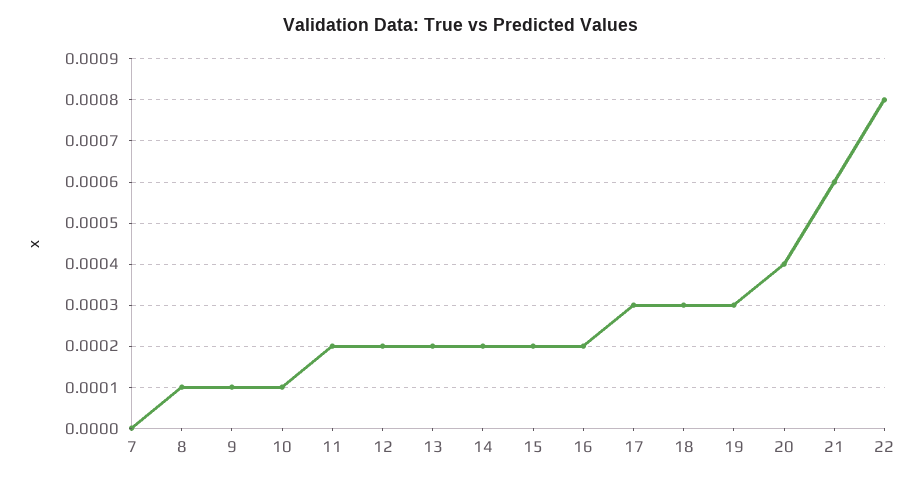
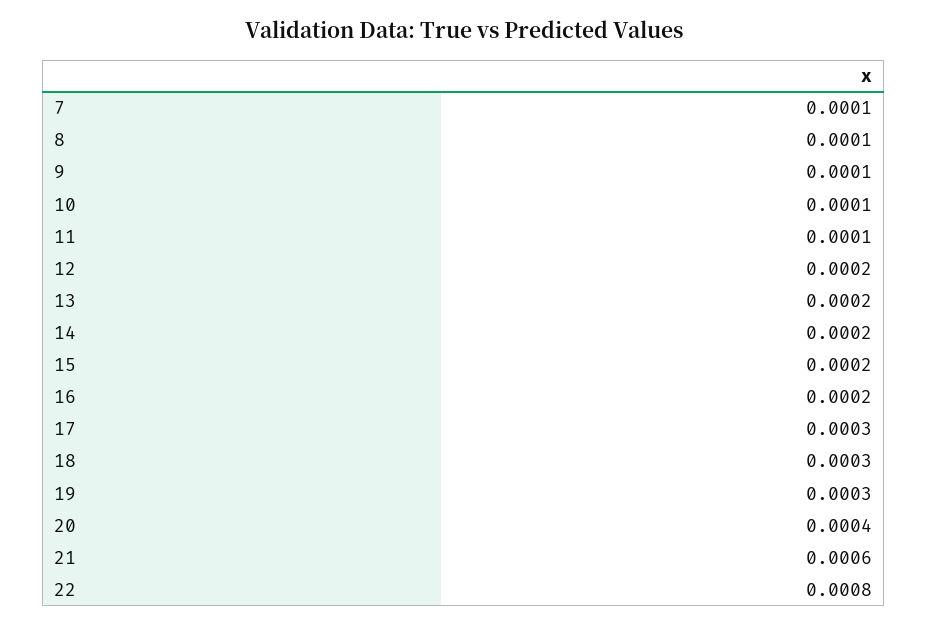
7: 0 -> 0.0001
11: 0.0002 -> 0.0001

